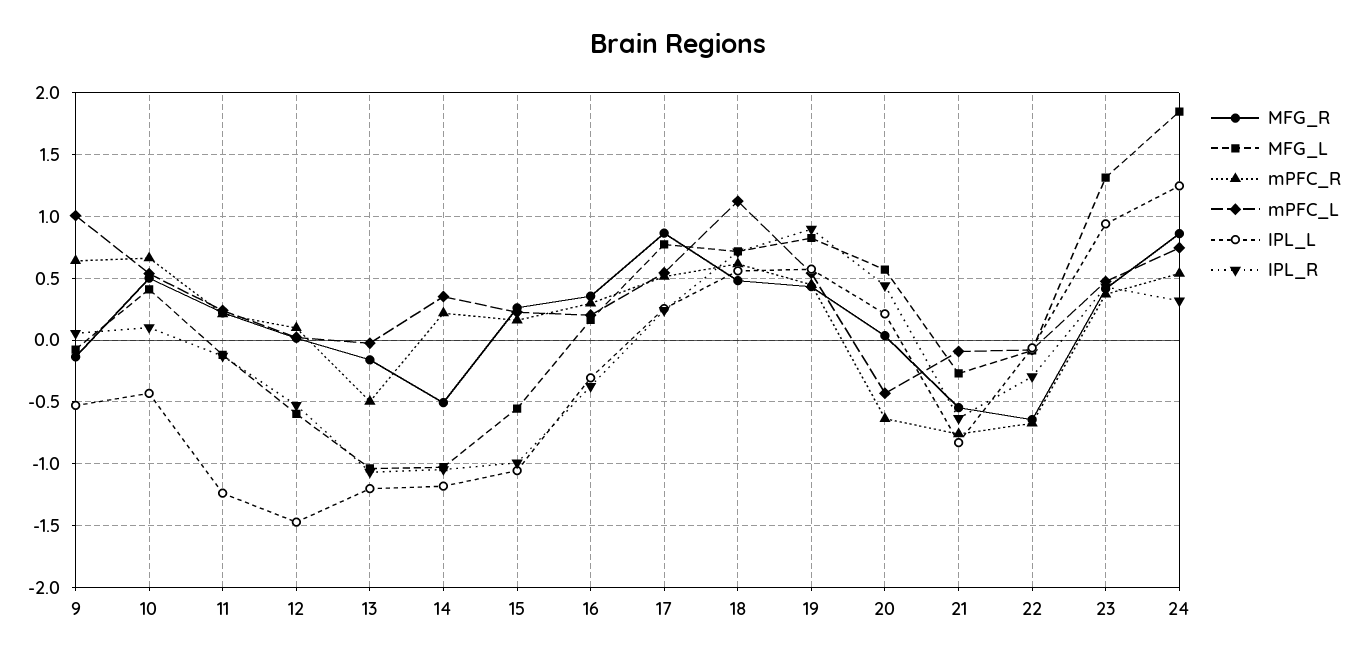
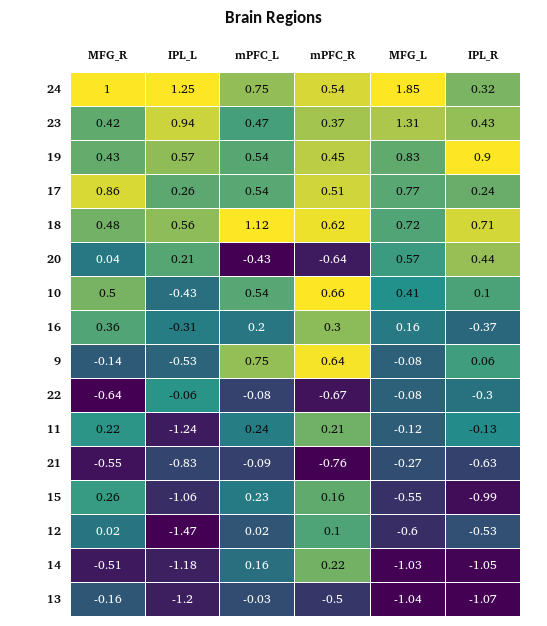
mPFC_L, 9: 1 -> 0.75
mPFC_L, 14: 0.35 -> 0.16
MFG_R, 24: 0.85 -> 1

